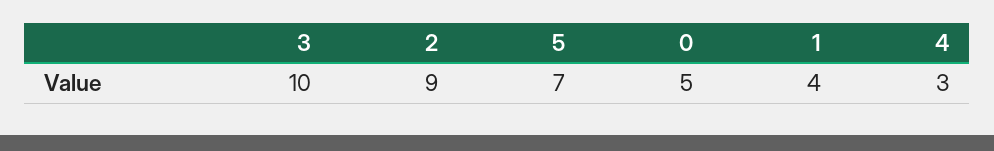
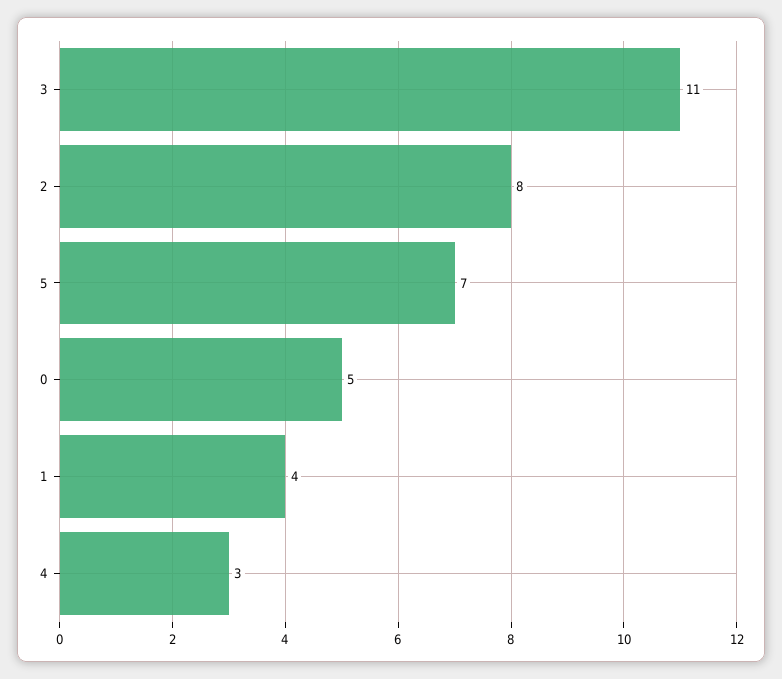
3: 10 -> 11
2: 9 -> 8

